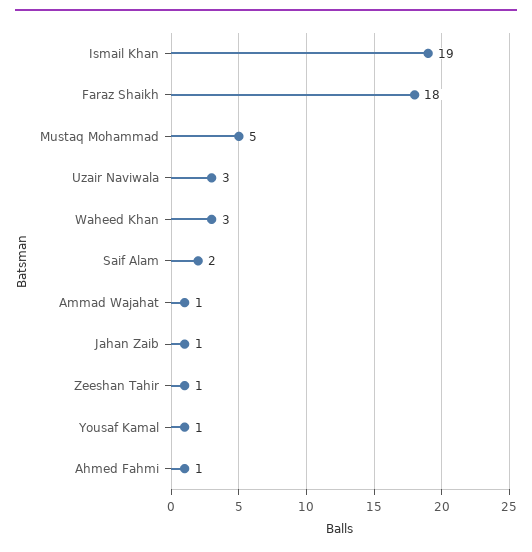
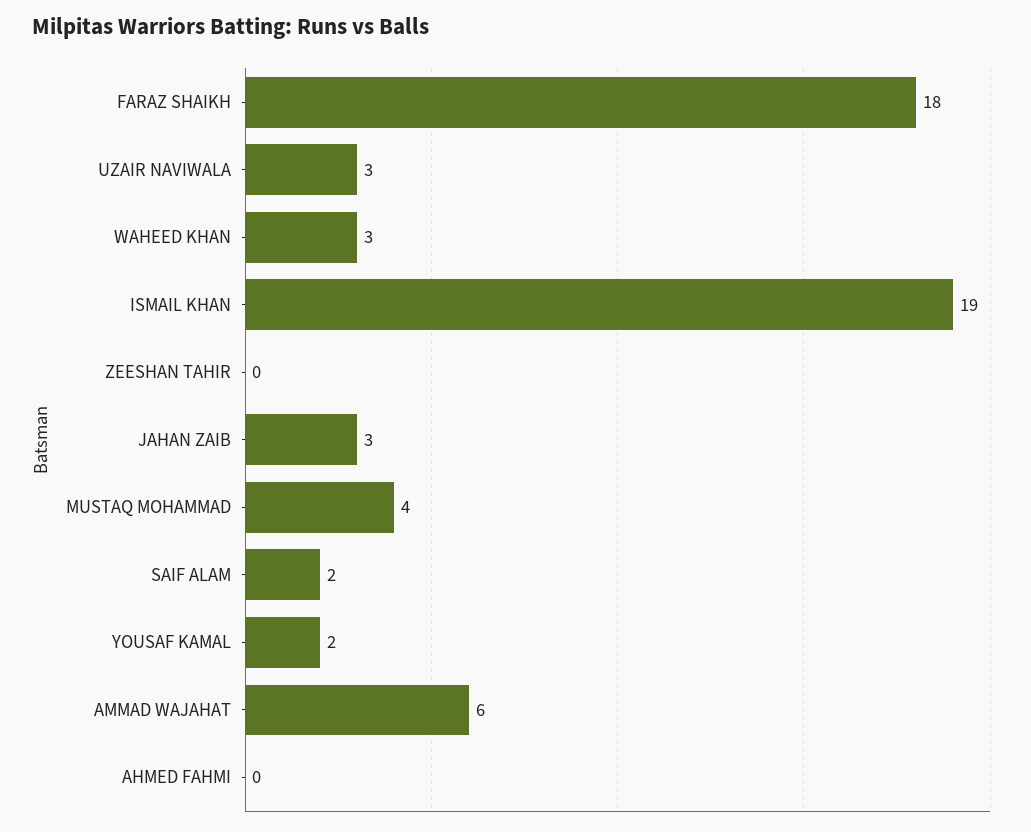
Mustaq Mohammad: 5 -> 4
Ammad Wajahat: 1 -> 6
Jahan Zaib: 1 -> 3
Zeeshan Tahir: 1 -> 0
Yousaf Kamal: 1 -> 2
Ahmed Fahmi: 1 -> 0

